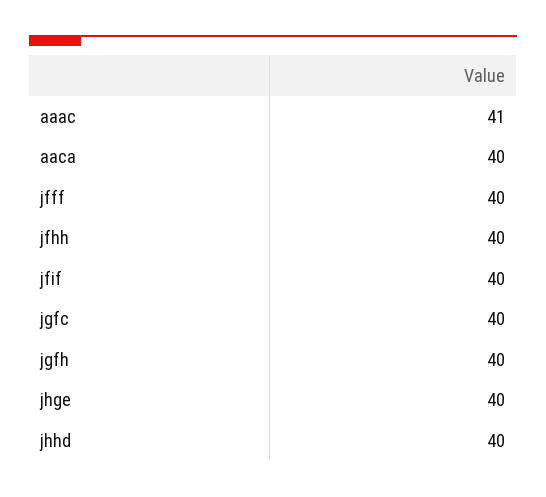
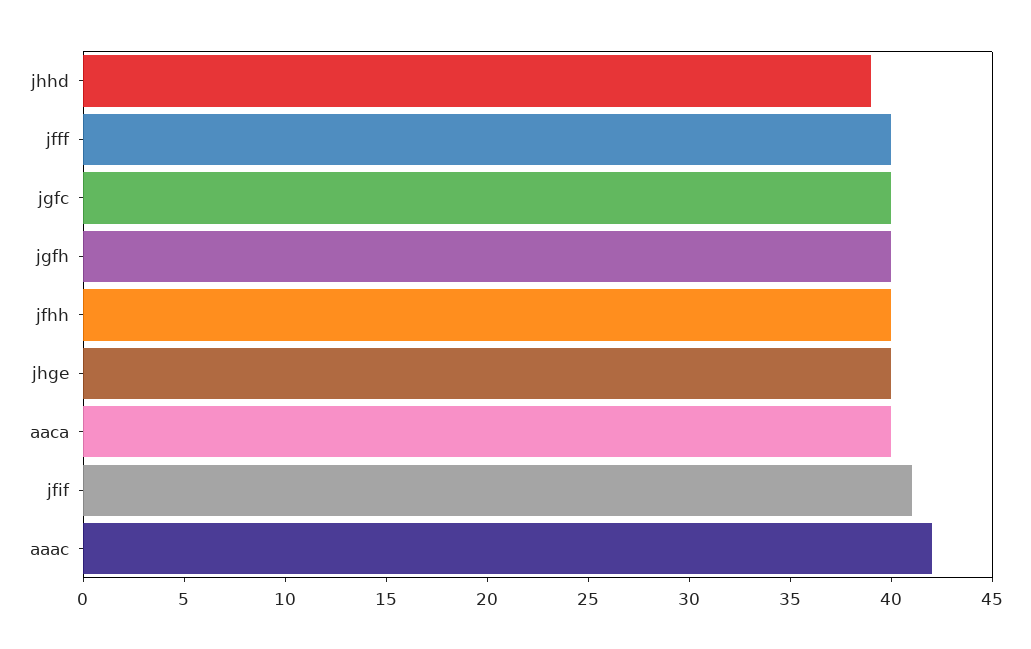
aaac: 41 -> 42
jfif: 40 -> 41
jhhd: 40 -> 39

